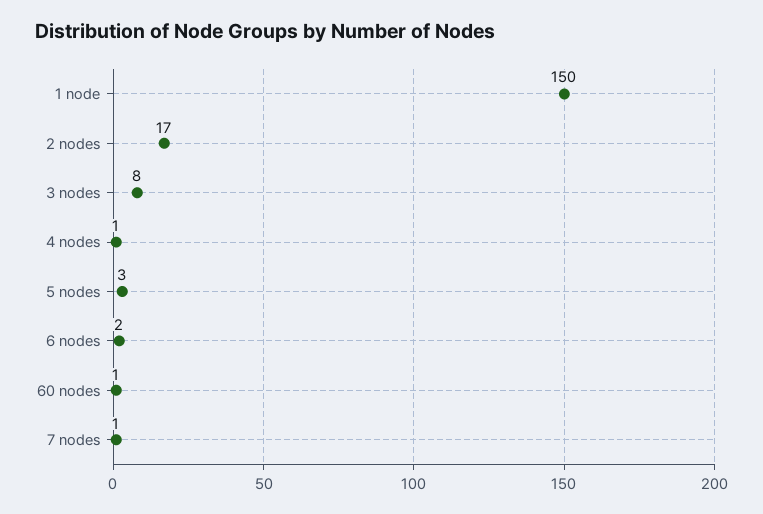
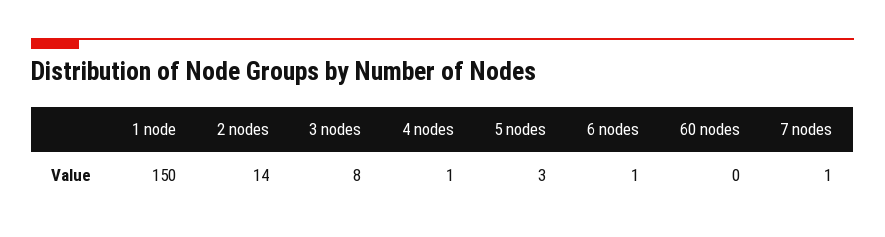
2 nodes: 17 -> 14
6 nodes: 2 -> 1
60 nodes: 1 -> 0

